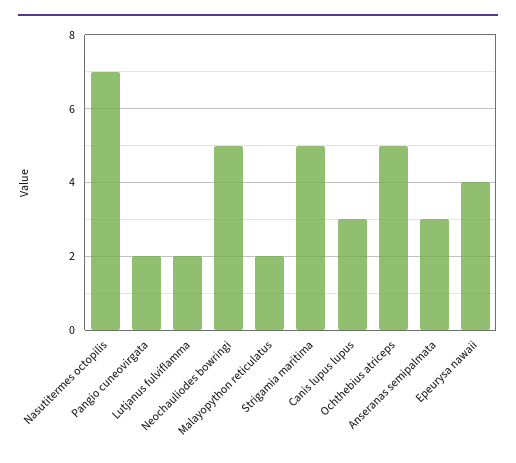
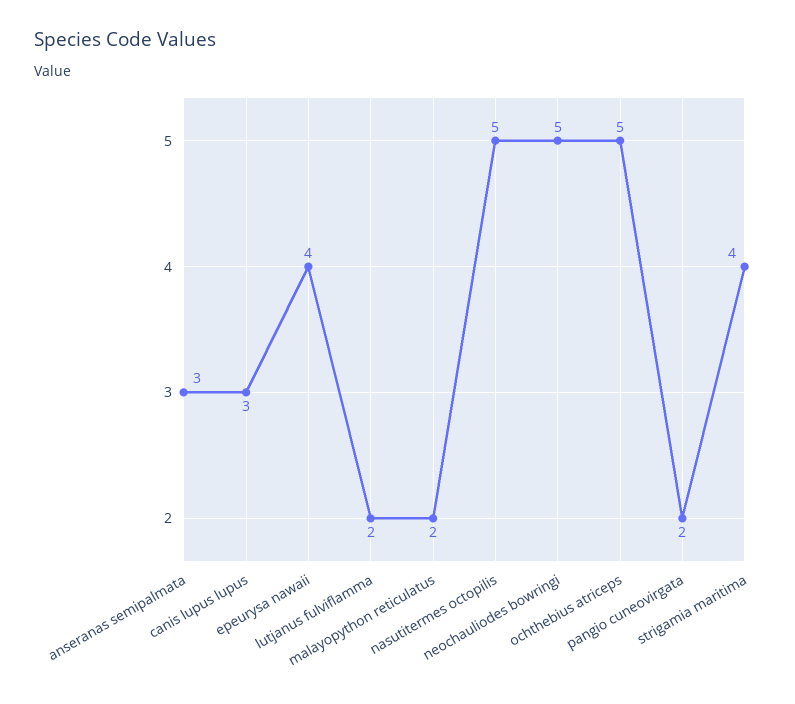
Nasutitermes octopilis: 7 -> 5
Strigamia maritima: 5 -> 4

